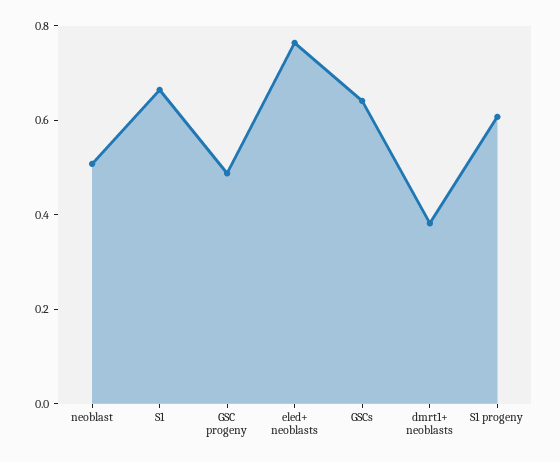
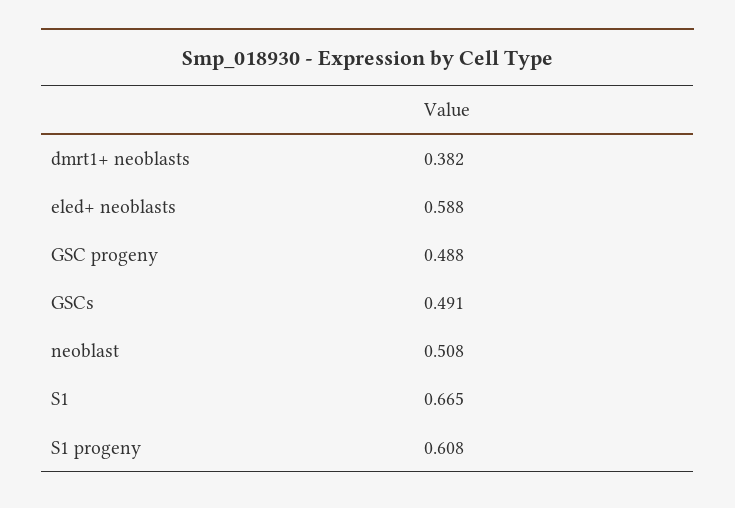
eled+ neoblasts: 0.75 -> 0.588
GSCs: 0.65 -> 0.491

